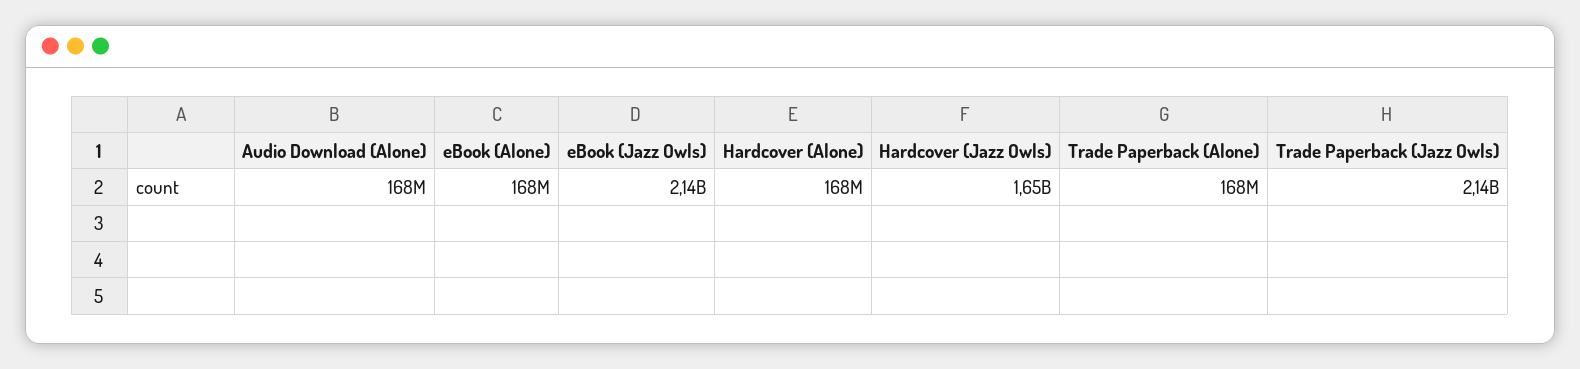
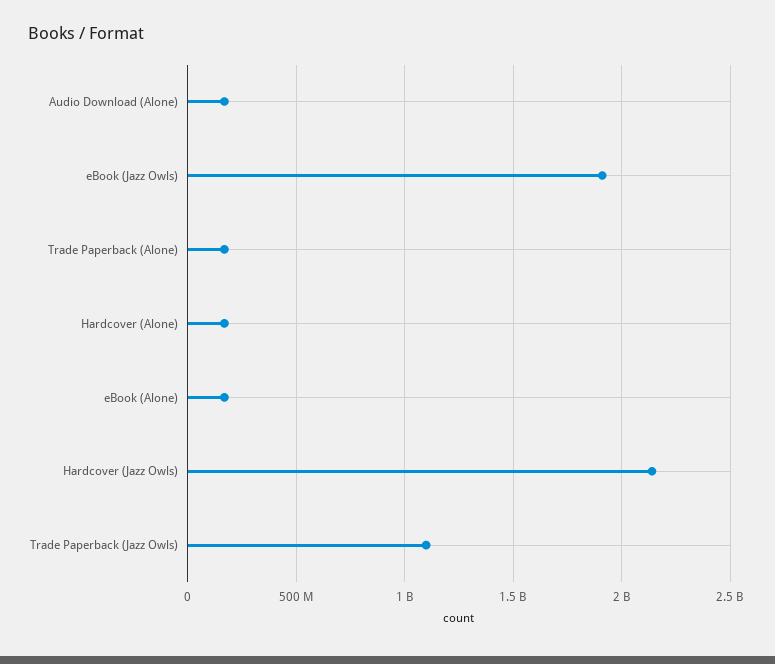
eBook (Jazz Owls): 2140000000 -> 1900000000
Hardcover (Jazz Owls): 1650000000 -> 2150000000
Trade Paperback (Jazz Owls): 2140000000 -> 1100000000

